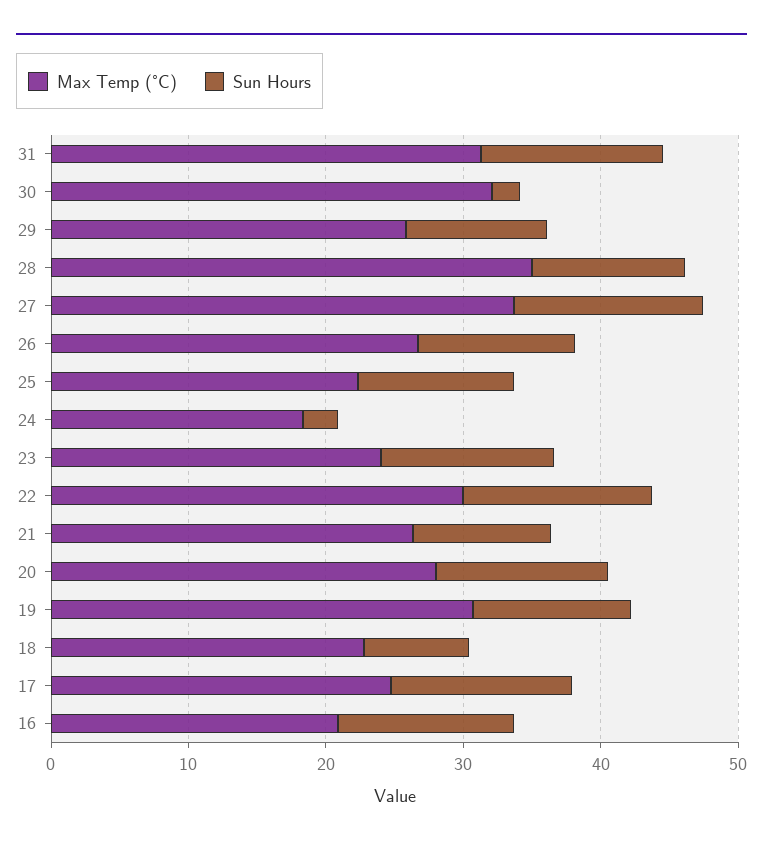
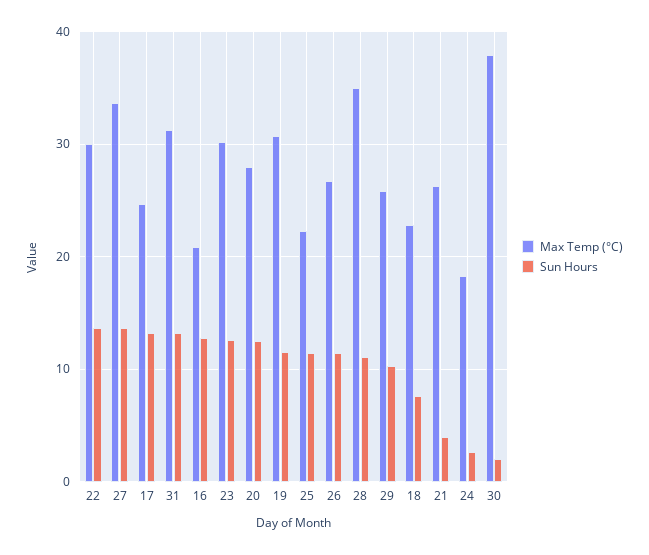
Max Temp (°C), 30: 32 -> 38
Max Temp (°C), 23: 24 -> 30
Sun Hours, 21: 10 -> 4

